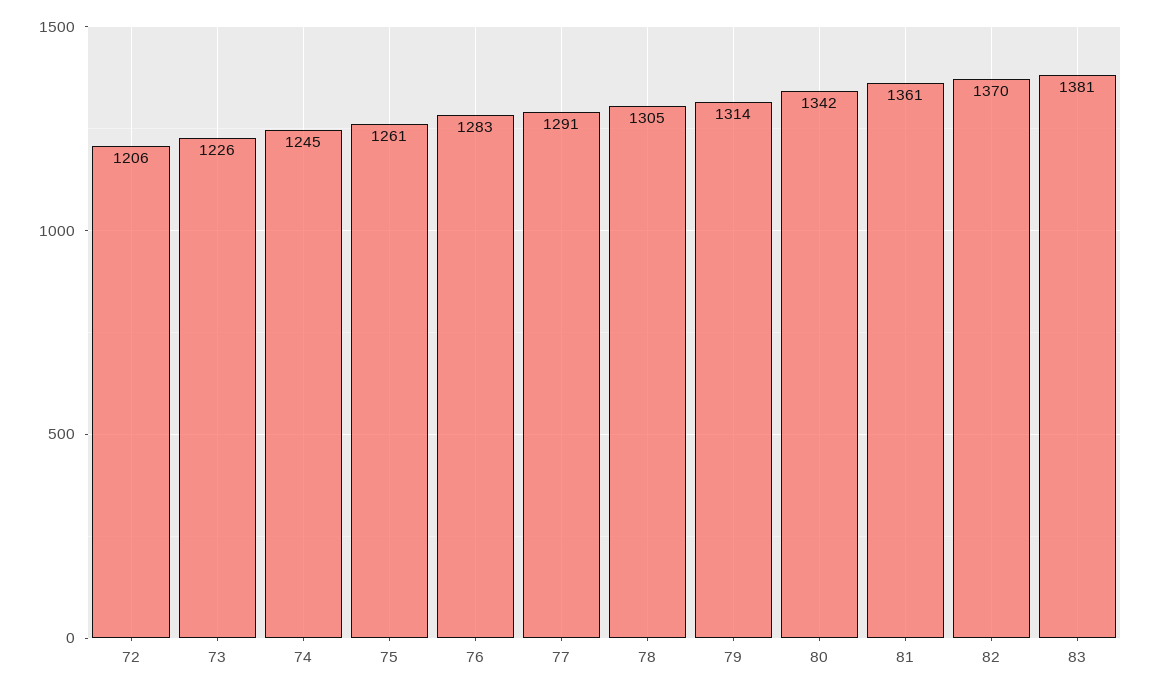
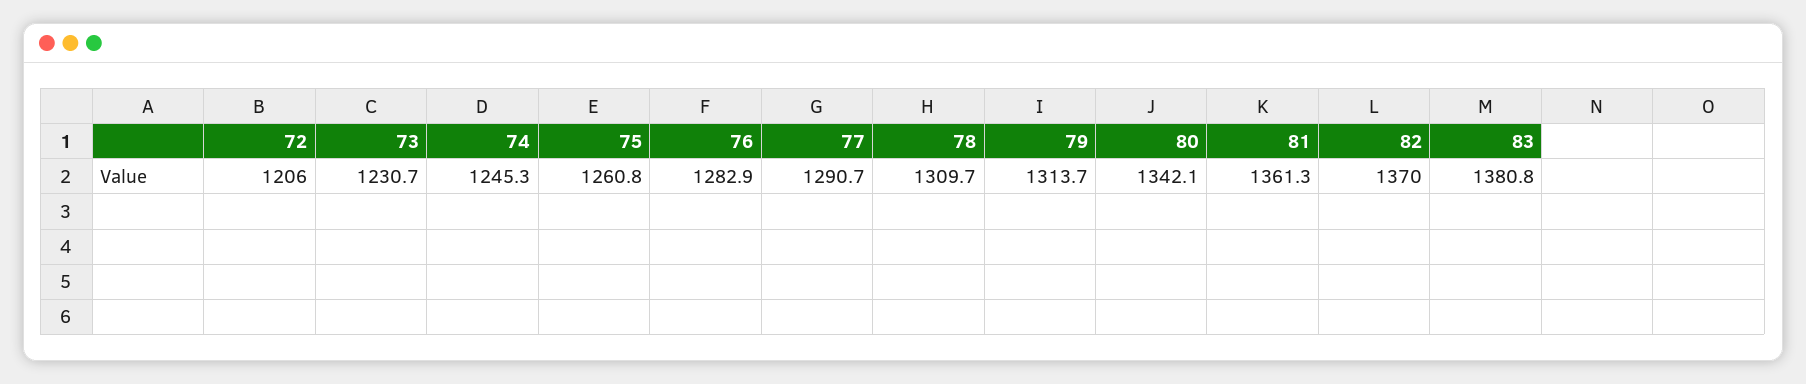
73: 1226 -> 1230.7
78: 1305 -> 1309.7

